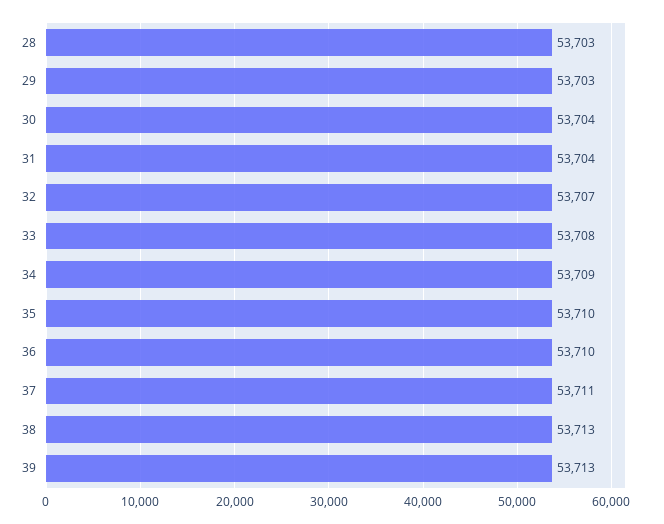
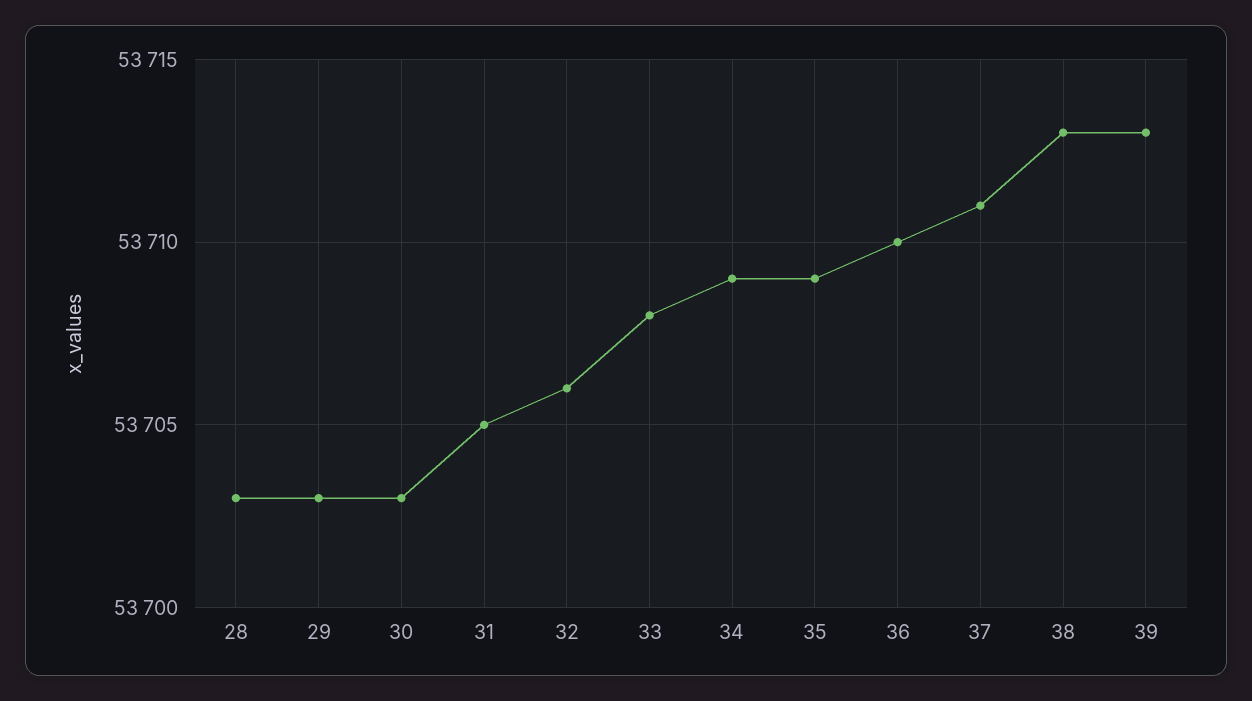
30: 53704 -> 53703
31: 53704 -> 53705
32: 53707 -> 53706
35: 53710 -> 53709

